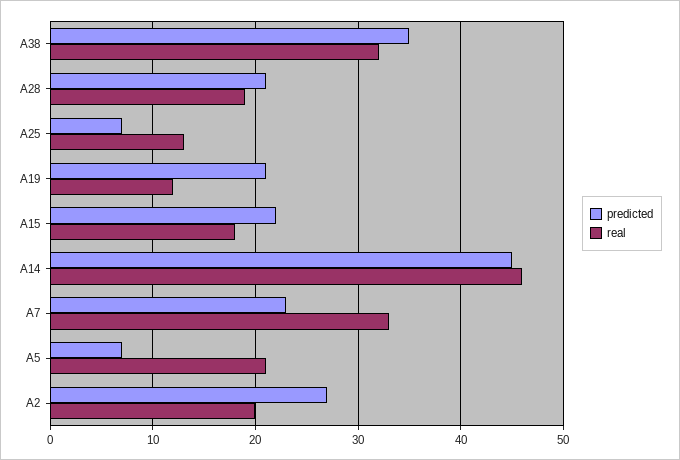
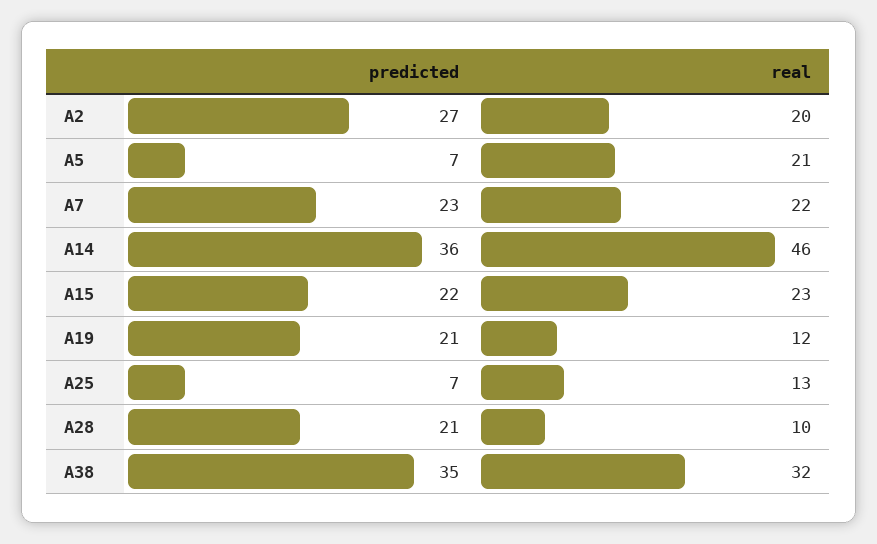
real, A28: 19 -> 10
real, A15: 18 -> 23
predicted, A14: 45 -> 36
real, A7: 33 -> 22

